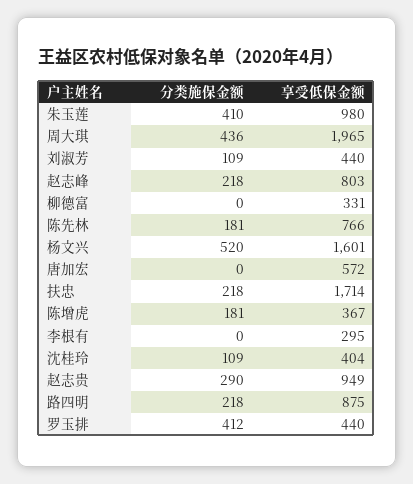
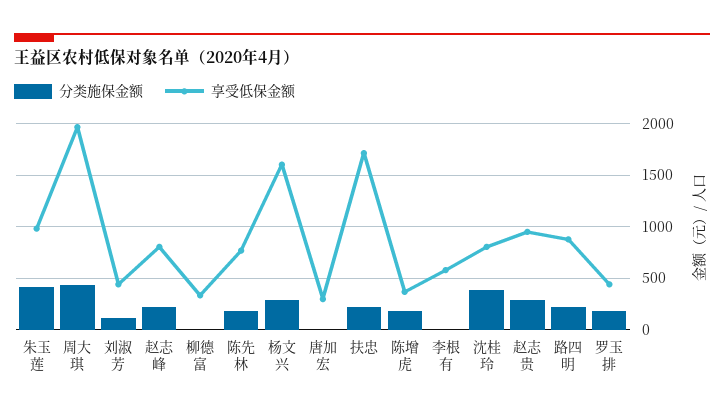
分类施保金额, 杨文兴: 520 -> 300
享受低保金额, 唐加宏: 572 -> 300
享受低保金额, 李根有: 295 -> 600
分类施保金额, 沈桂玲: 109 -> 400
享受低保金额, 沈桂玲: 404 -> 800
分类施保金额, 罗玉排: 412 -> 200

